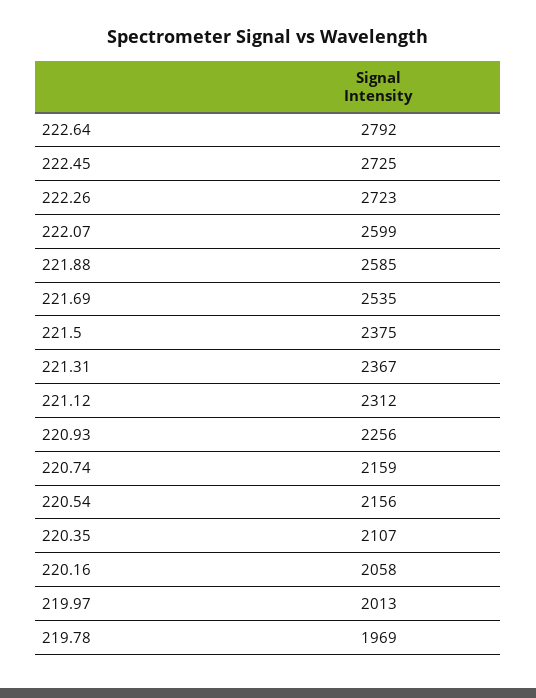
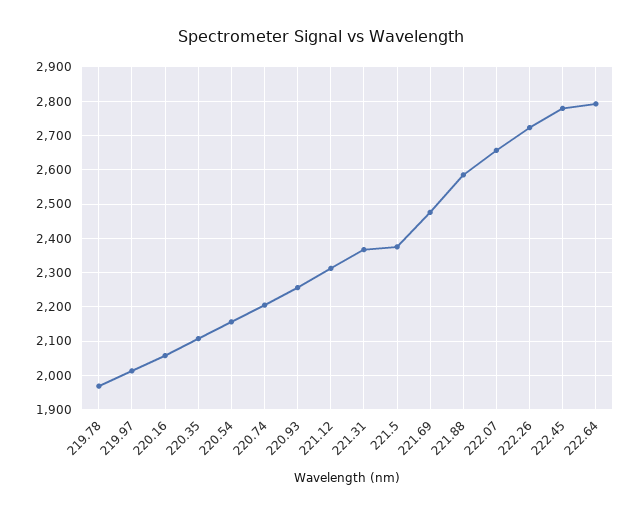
222.45: 2725 -> 2780
222.07: 2599 -> 2660
221.69: 2535 -> 2480
220.74: 2159 -> 2200

